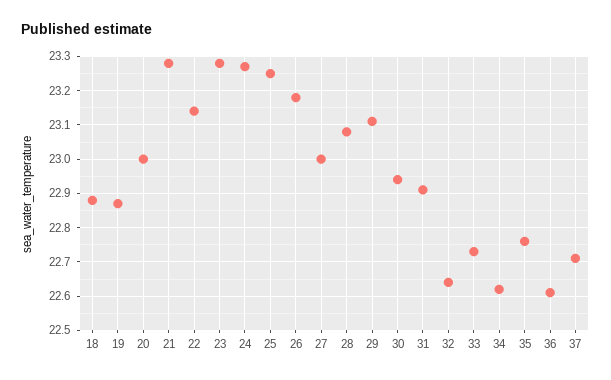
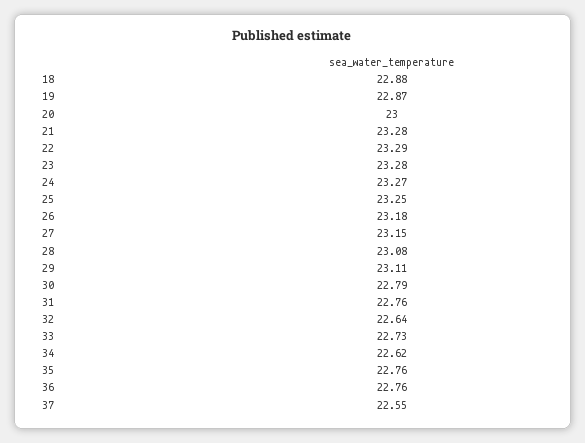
22: 23.15 -> 23.29
27: 23 -> 23.15
30: 22.95 -> 22.79
31: 22.9 -> 22.76
36: 22.6 -> 22.76
37: 22.7 -> 22.55

